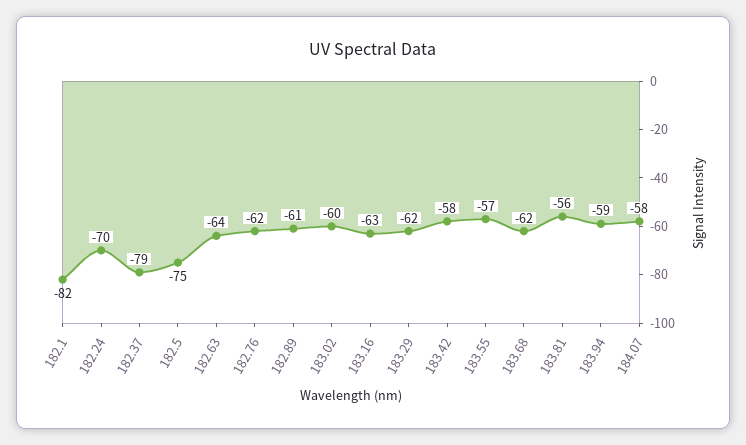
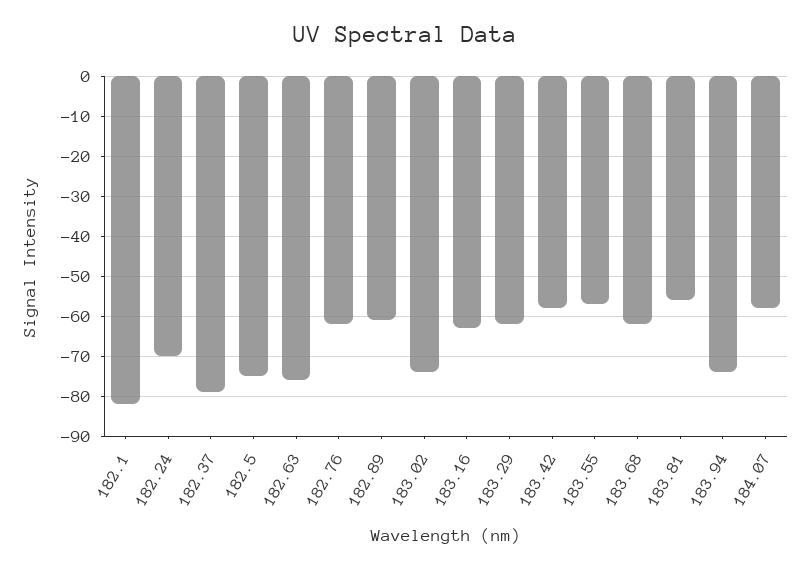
182.63: -64 -> -75
183.02: -60 -> -75
183.94: -59 -> -75

